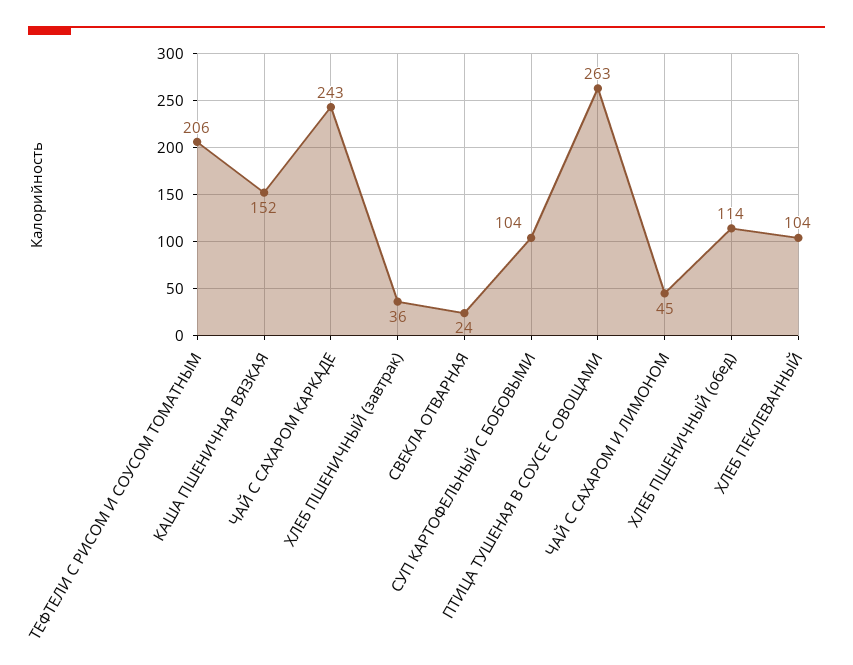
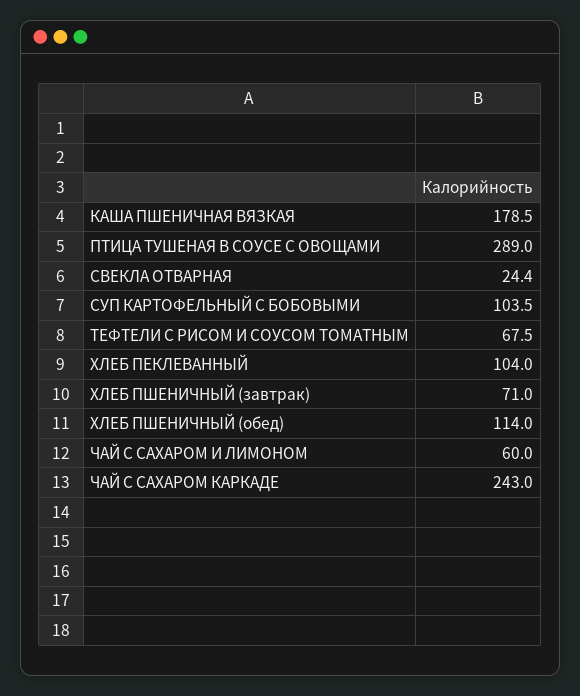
ТЕФТЕЛИ С РИСОМ И СОУСОМ ТОМАТНЫМ: 206 -> 67.5
КАША ПШЕНИЧНАЯ ВЯЗКАЯ: 152 -> 178.5
ХЛЕБ ПШЕНИЧНЫЙ (завтрак): 36 -> 71
ПТИЦА ТУШЕНАЯ В СОУСЕ С ОВОЩАМИ: 263 -> 289
ЧАЙ С САХАРОМ И ЛИМОНОМ: 45 -> 60

